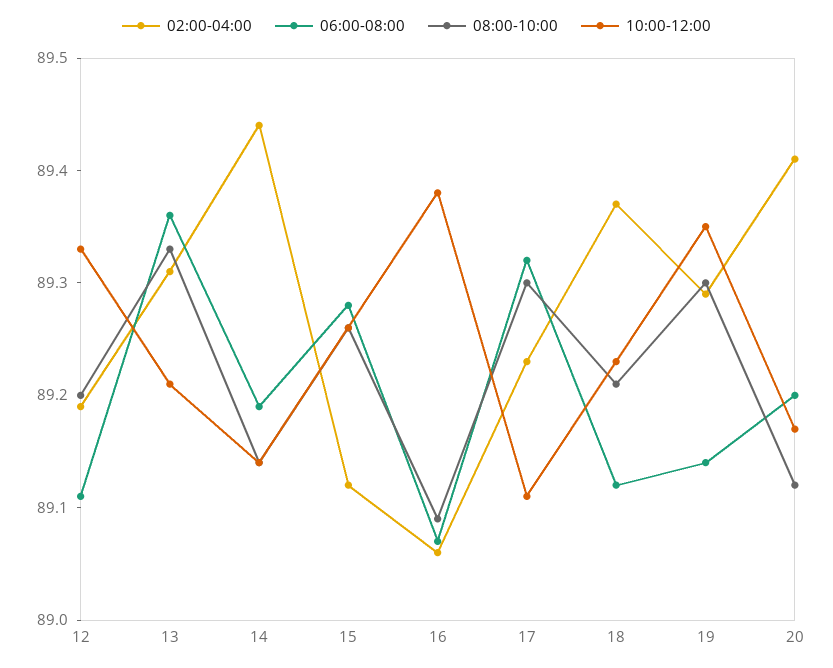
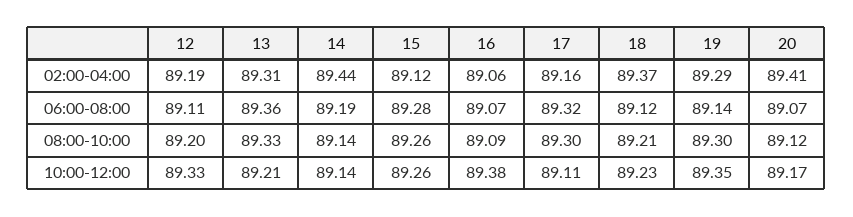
02:00-04:00, 17: 89.23 -> 89.16
06:00-08:00, 20: 89.2 -> 89.07

